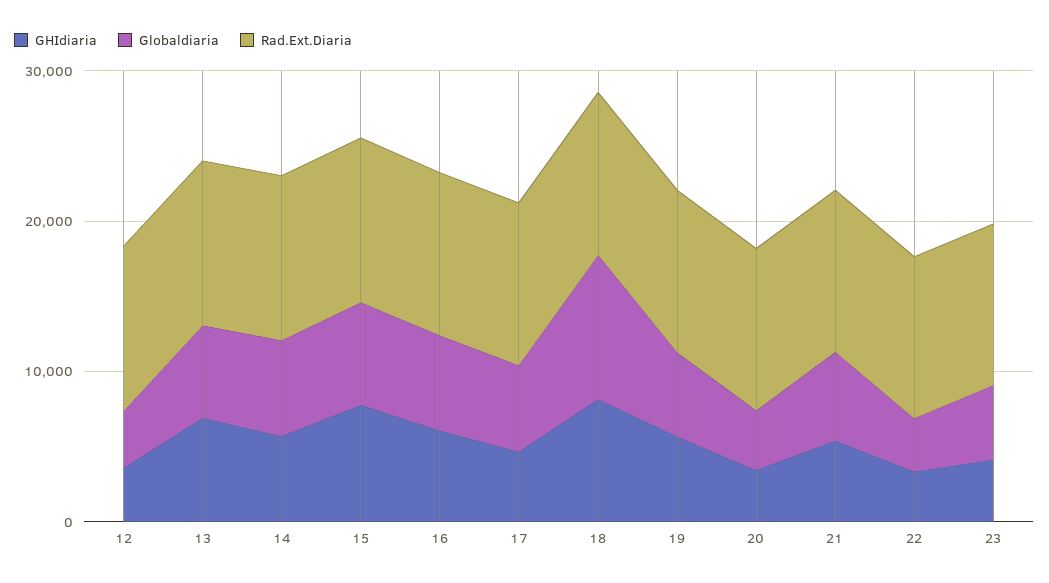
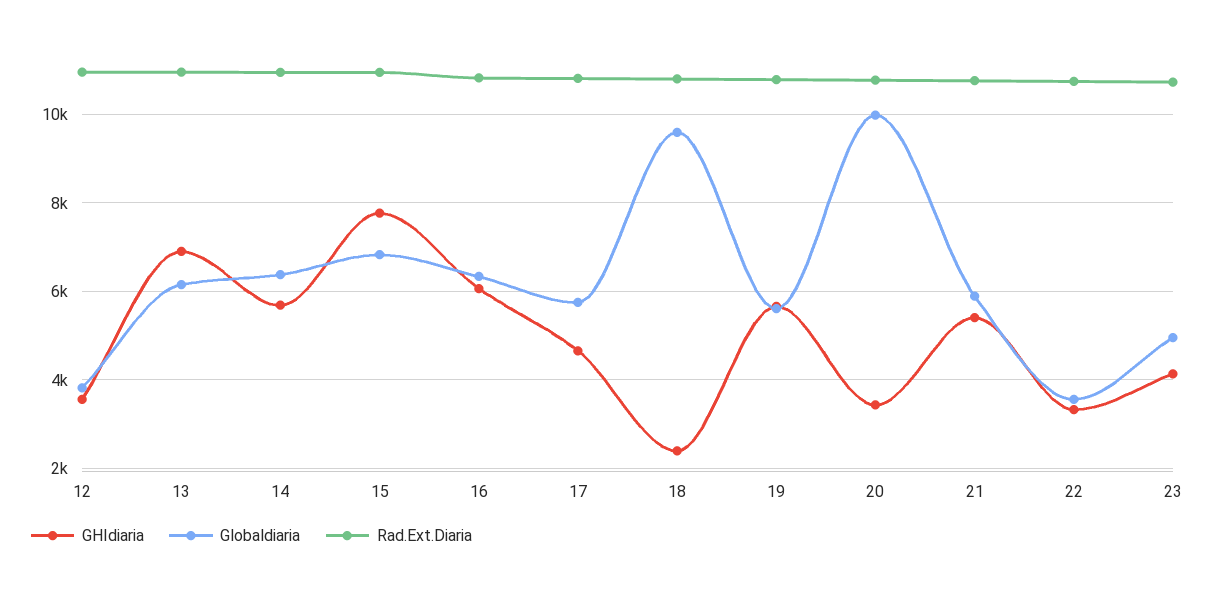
GHIdiaria, 18: 8000 -> 2400
Globaldiaria, 20: 4000 -> 10000

